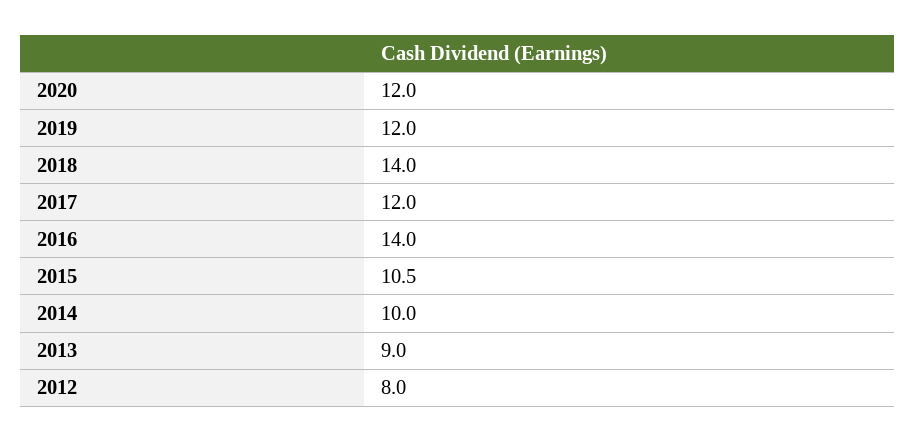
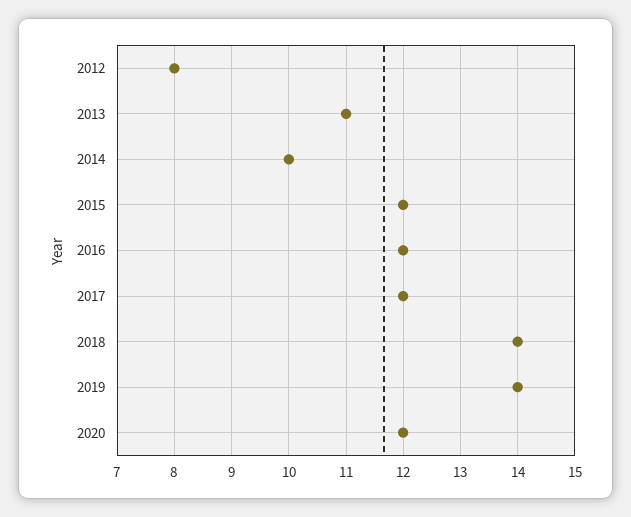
2019: 12 -> 14
2016: 14 -> 12
2015: 10.5 -> 12
2013: 9 -> 11

